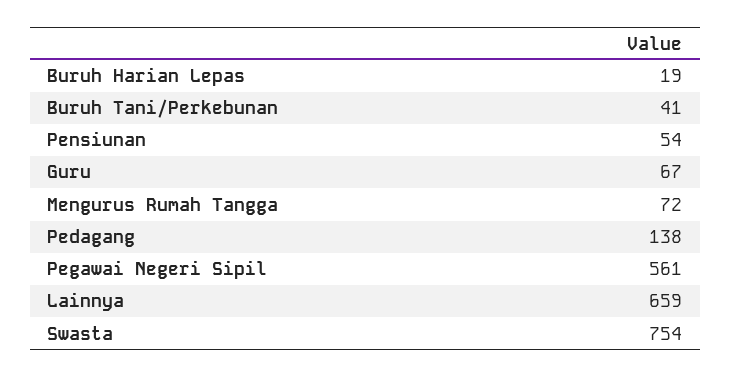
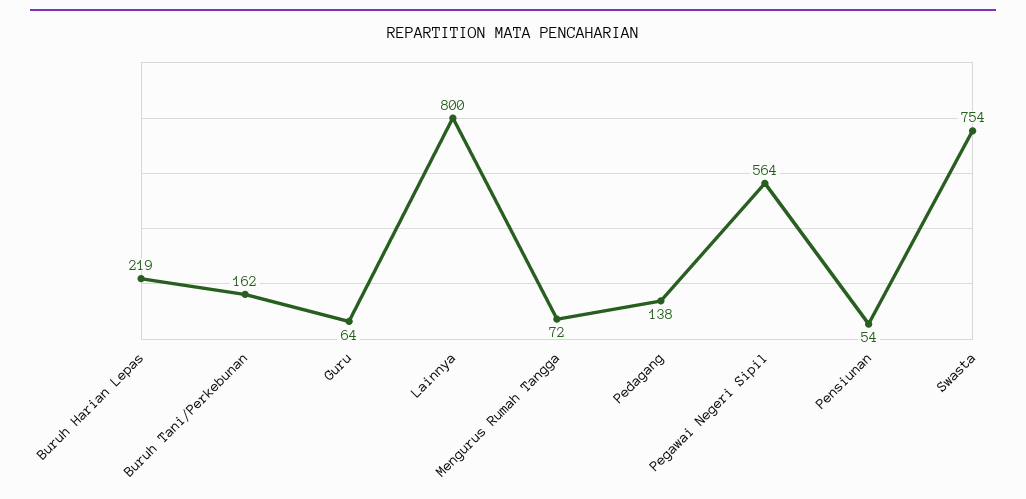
Buruh Harian Lepas: 19 -> 219
Buruh Tani/Perkebunan: 41 -> 162
Guru: 67 -> 64
Pegawai Negeri Sipil: 561 -> 564
Lainnya: 659 -> 800

